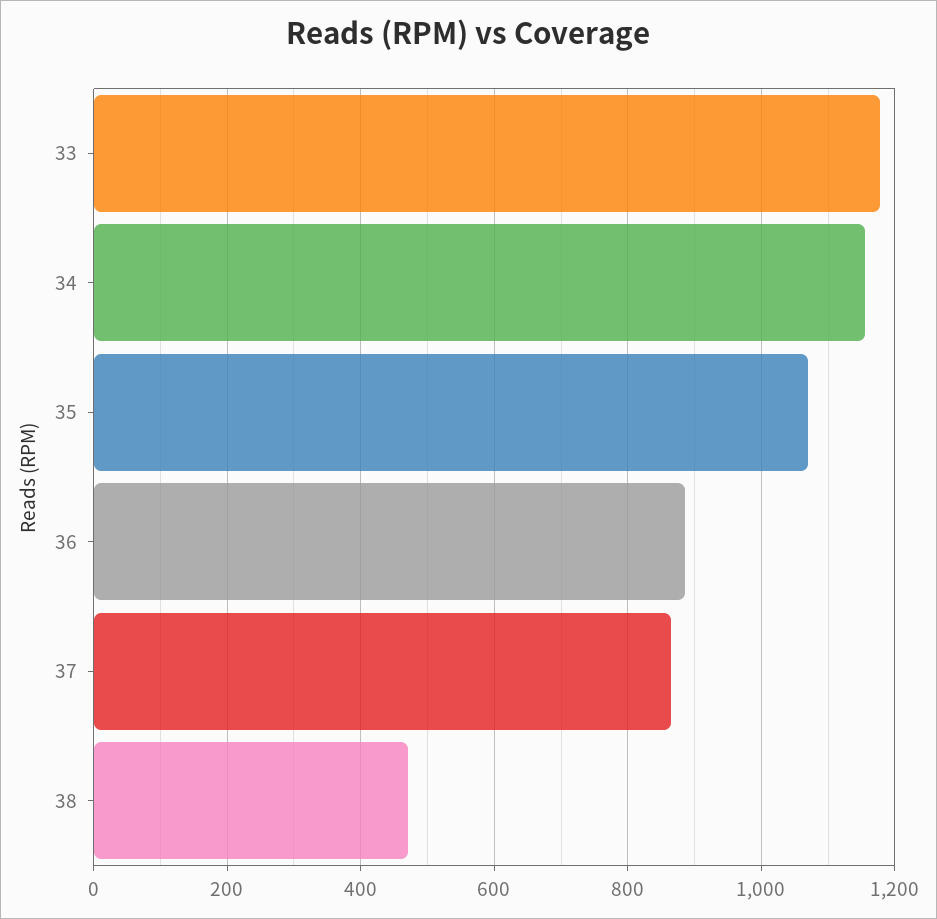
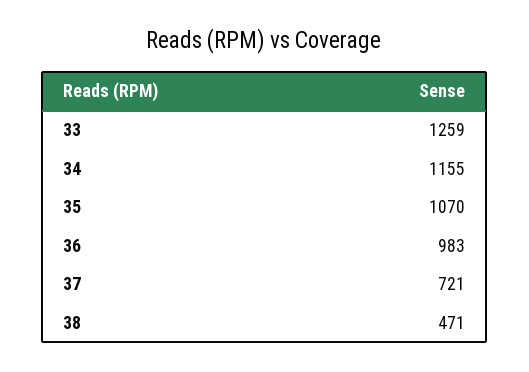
33: 1180 -> 1259
36: 880 -> 983
37: 860 -> 721

